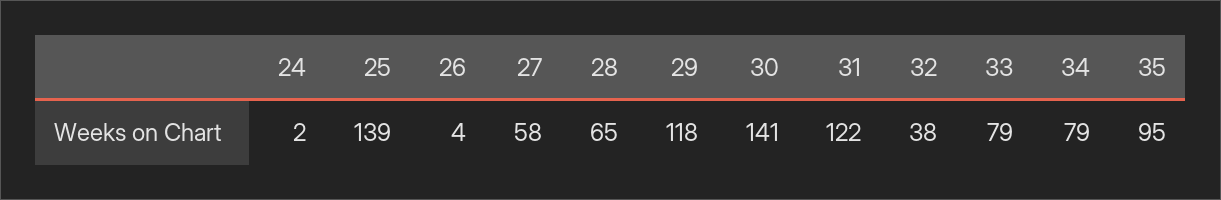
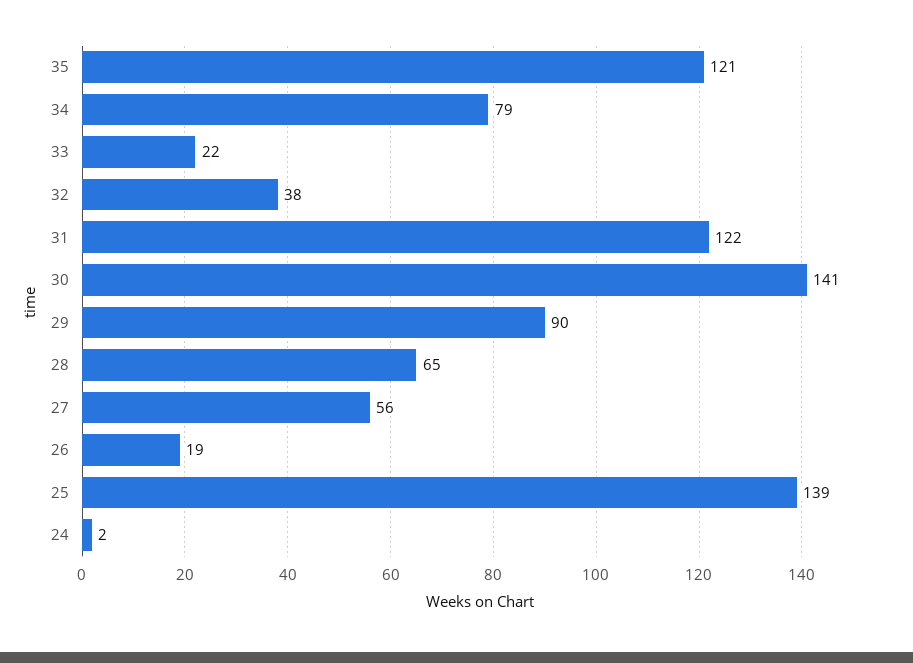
26: 4 -> 19
27: 58 -> 56
29: 118 -> 90
33: 79 -> 22
35: 95 -> 121

